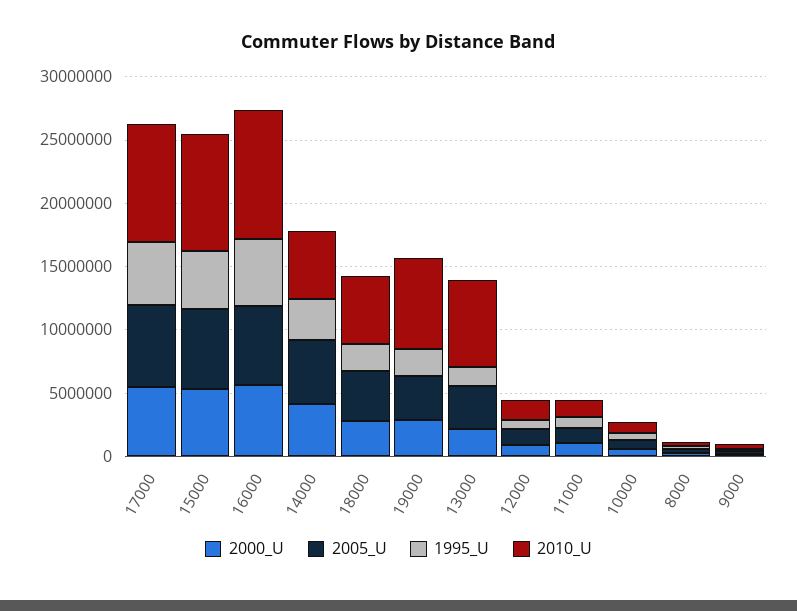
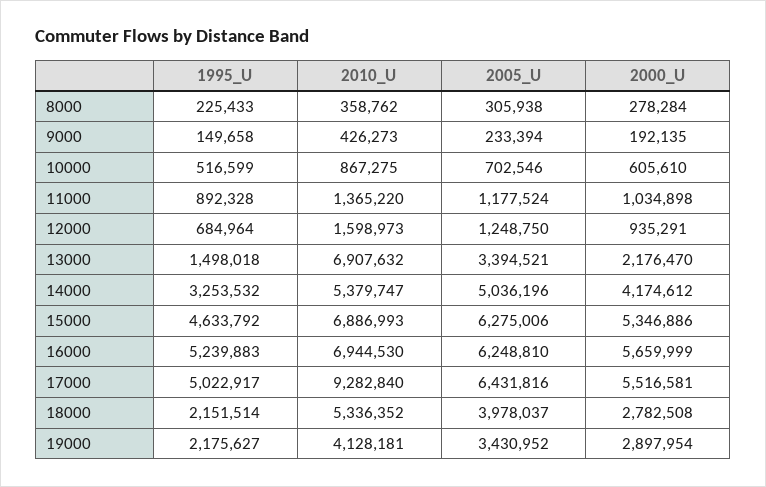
2010_U, 15000: 9000000 -> 6886993
2010_U, 16000: 10000000 -> 6944530
2010_U, 19000: 7000000 -> 4128181

